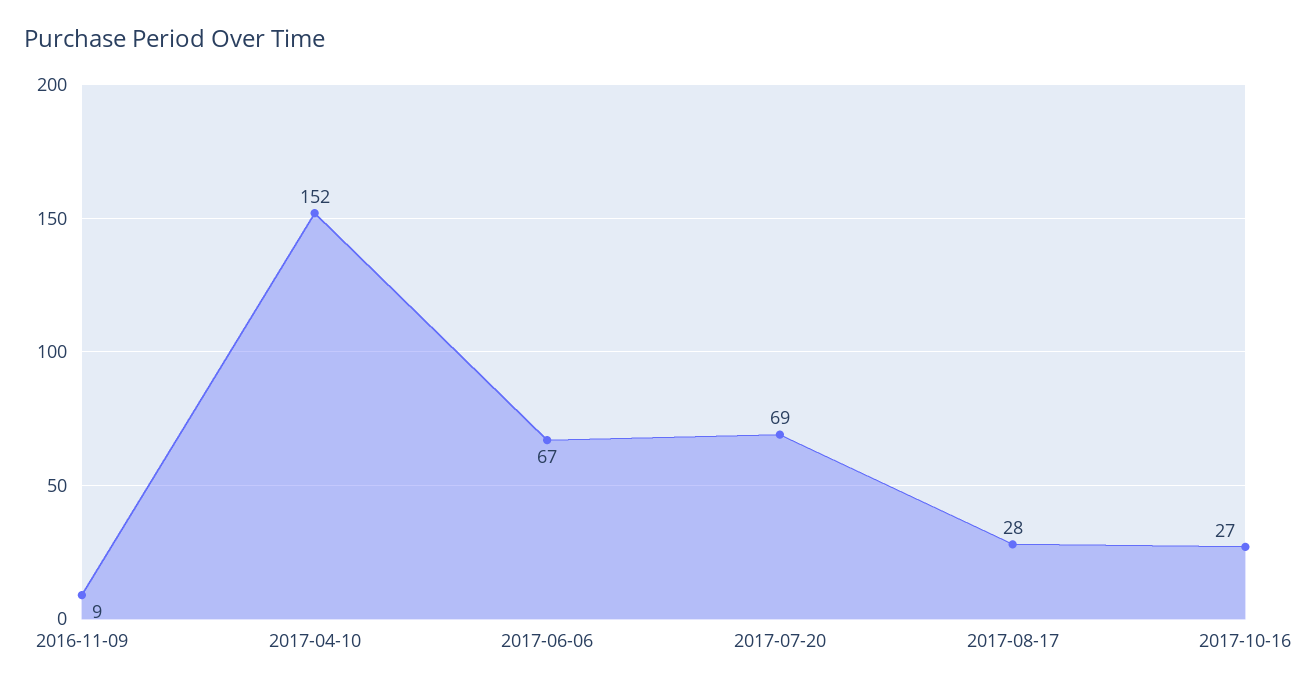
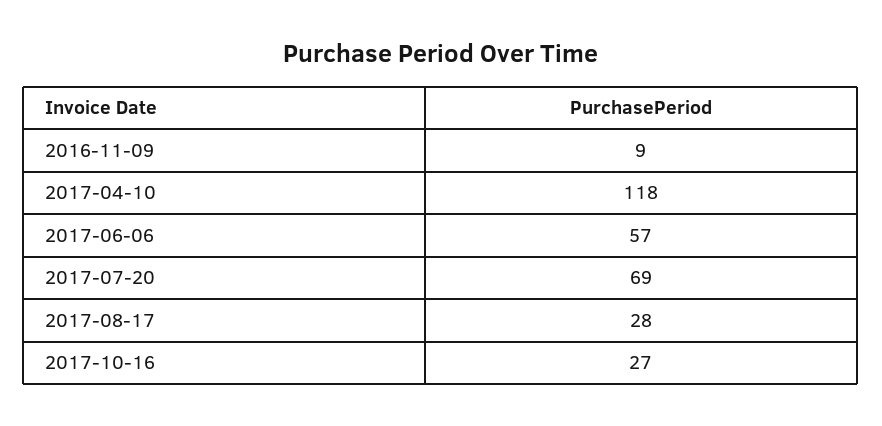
2017-04-10: 152 -> 118
2017-06-06: 67 -> 57

